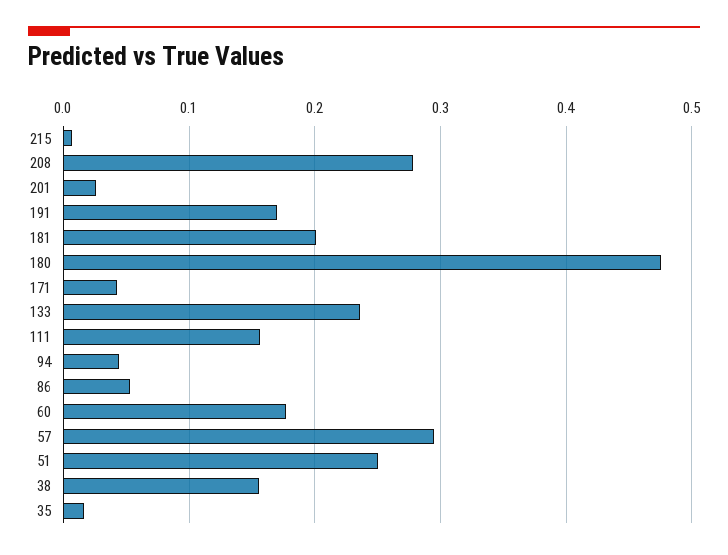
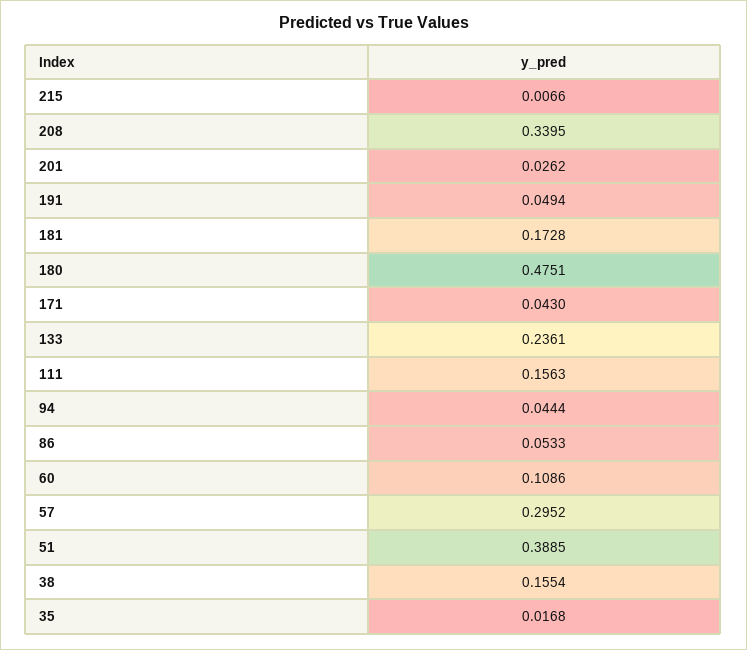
208: 0.28 -> 0.3395
191: 0.17 -> 0.0494
181: 0.2 -> 0.1728
60: 0.18 -> 0.1086
51: 0.25 -> 0.3885

